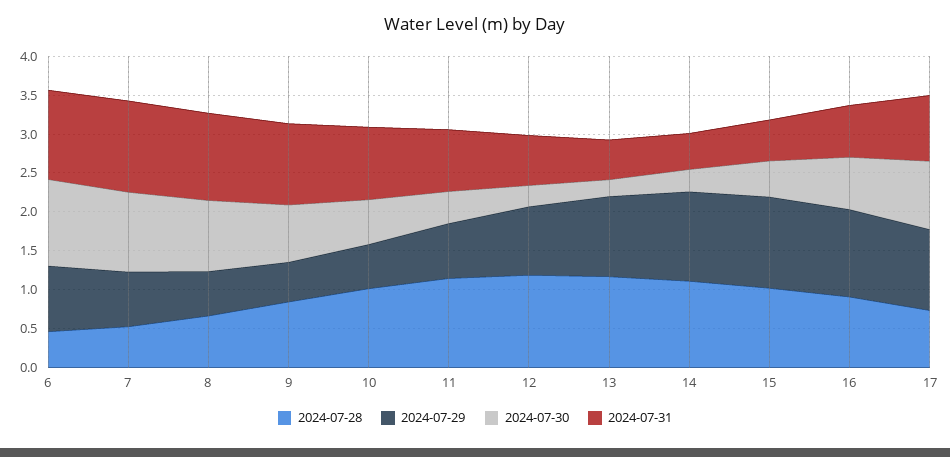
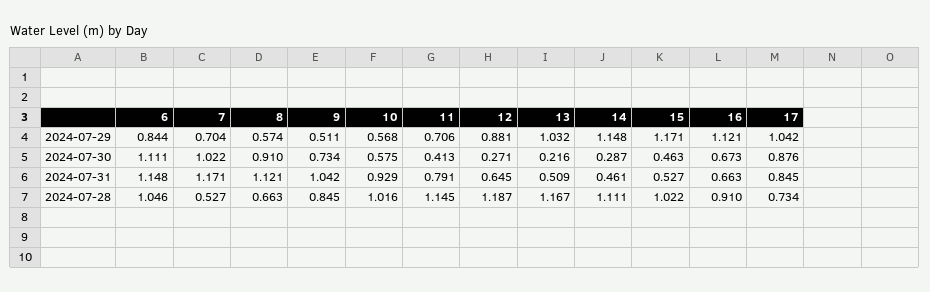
2024-07-28, 6: 0.5 -> 1.046

